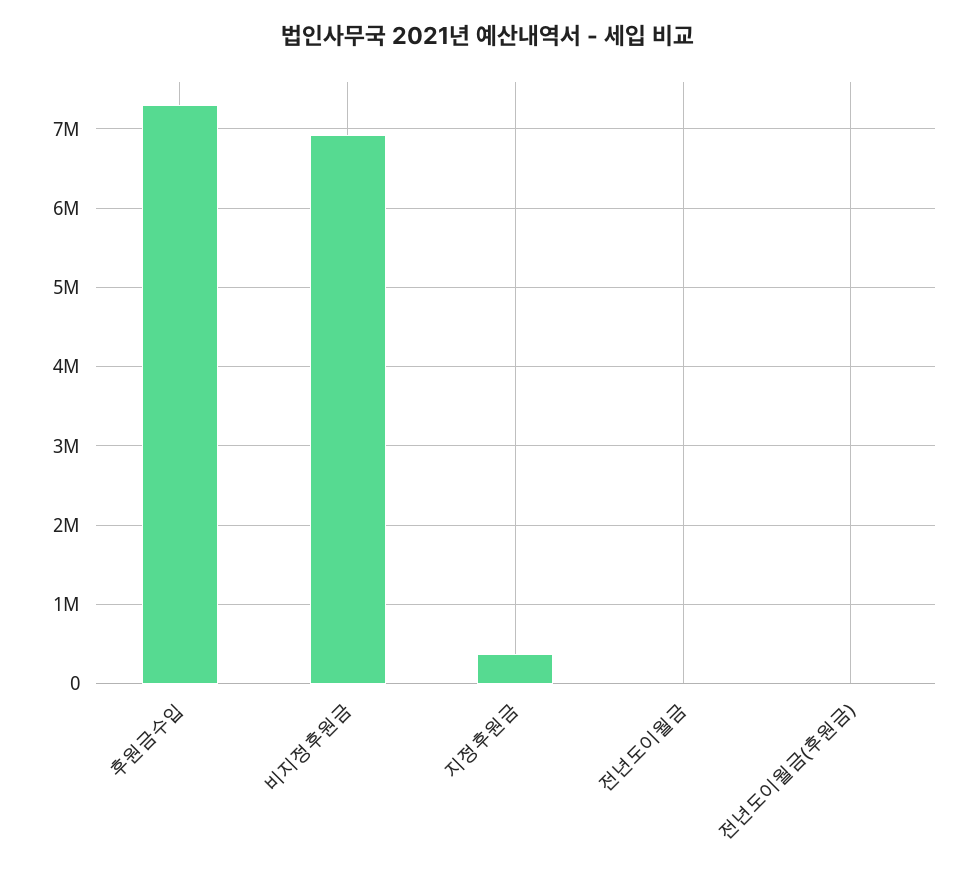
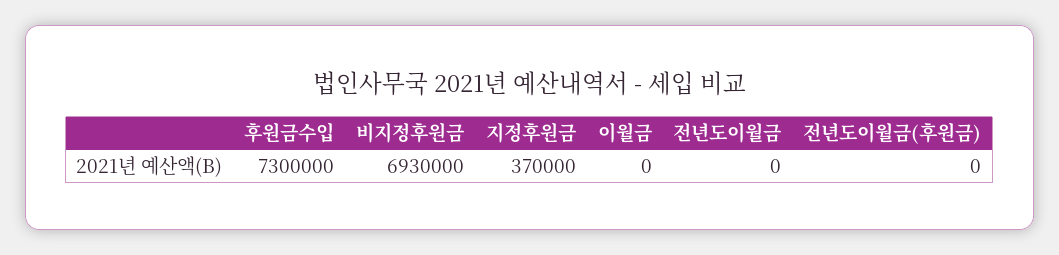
이월금: none -> 0

